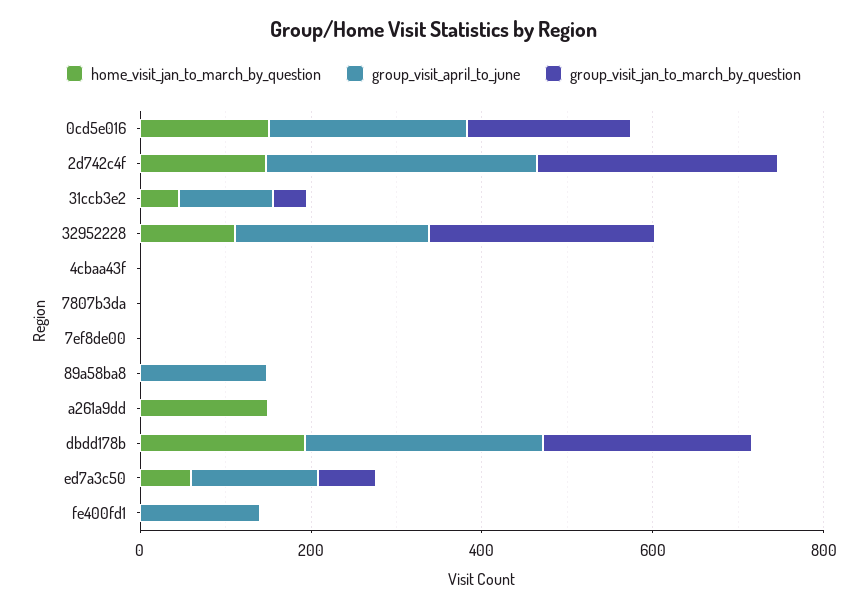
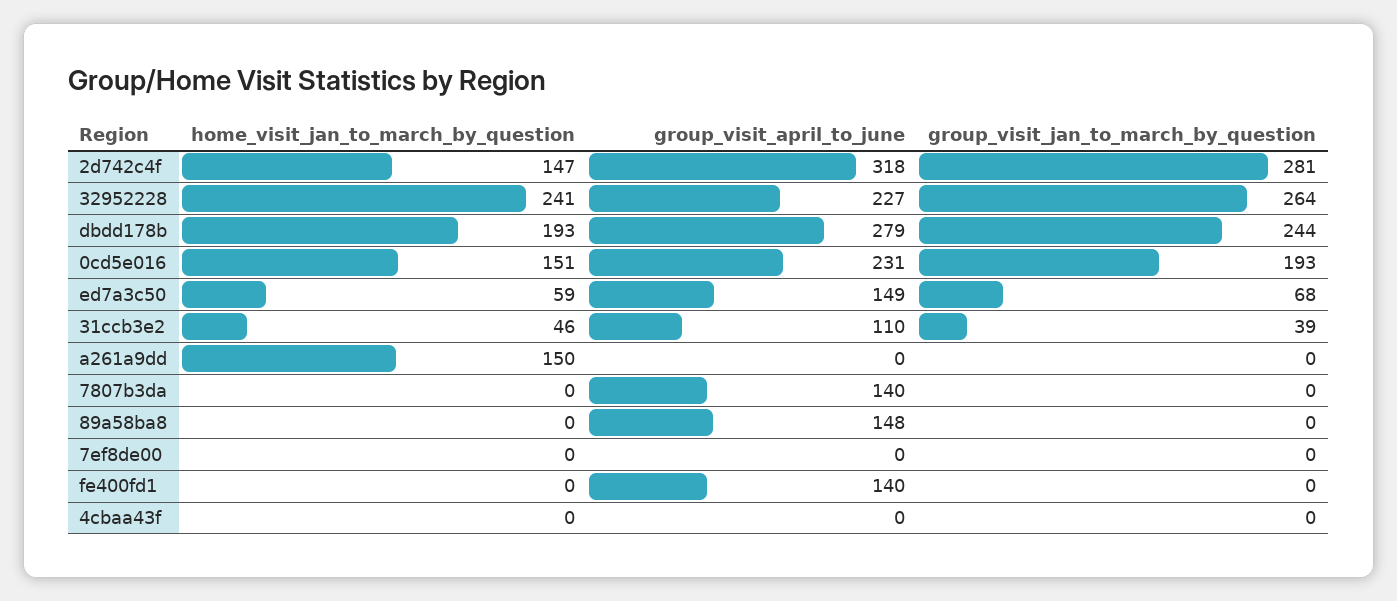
home_visit_jan_to_march_by_question, 32952228: 100 -> 241
group_visit_april_to_june, 7807b3da: 0 -> 140

